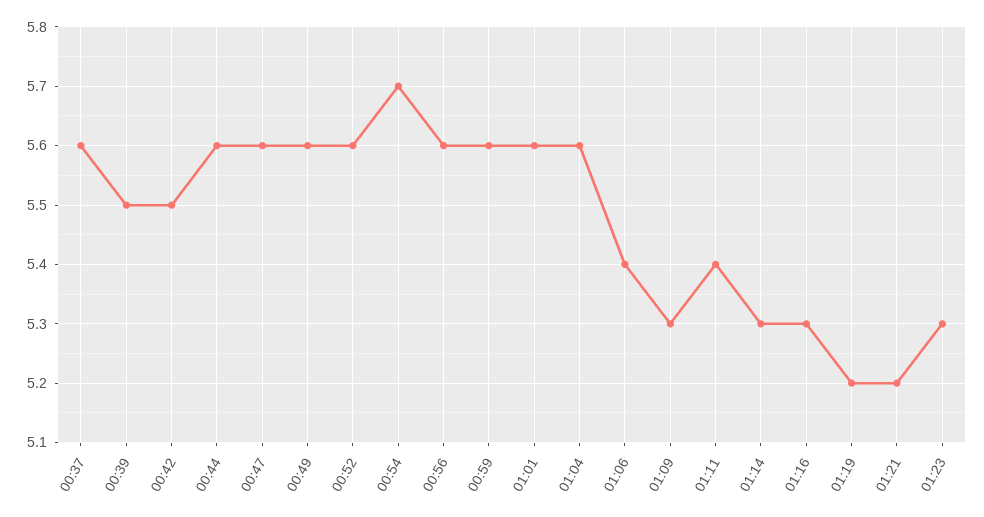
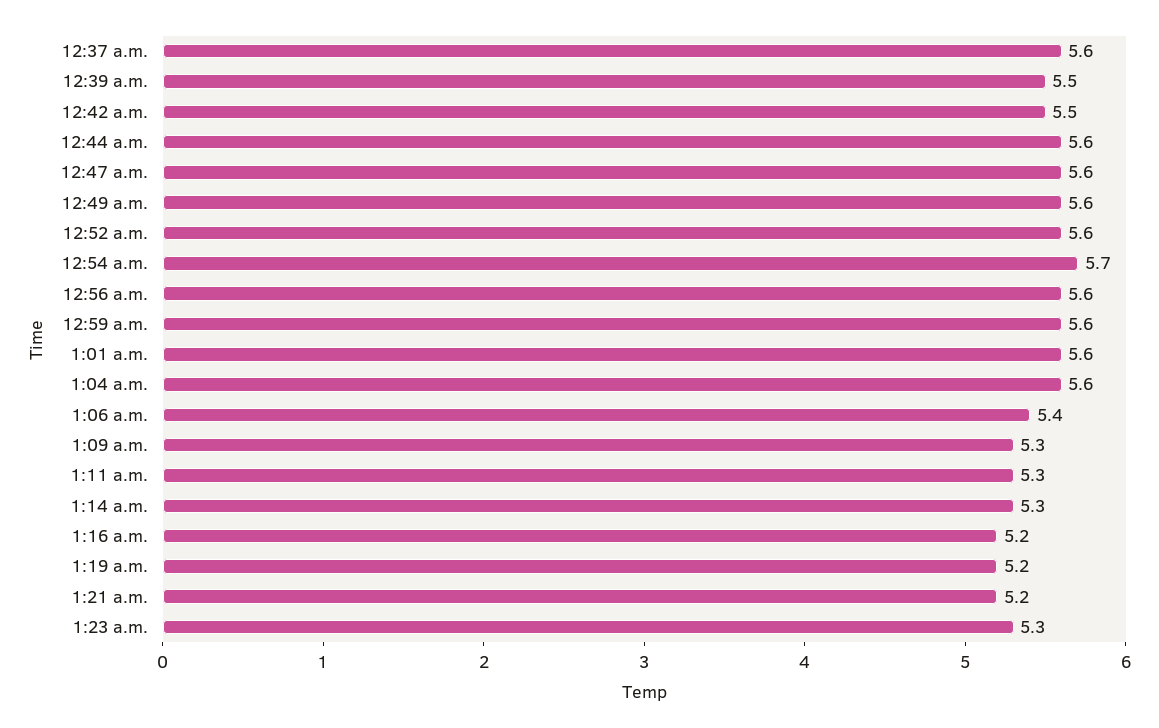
01:11: 5.4 -> 5.3
01:16: 5.3 -> 5.2

